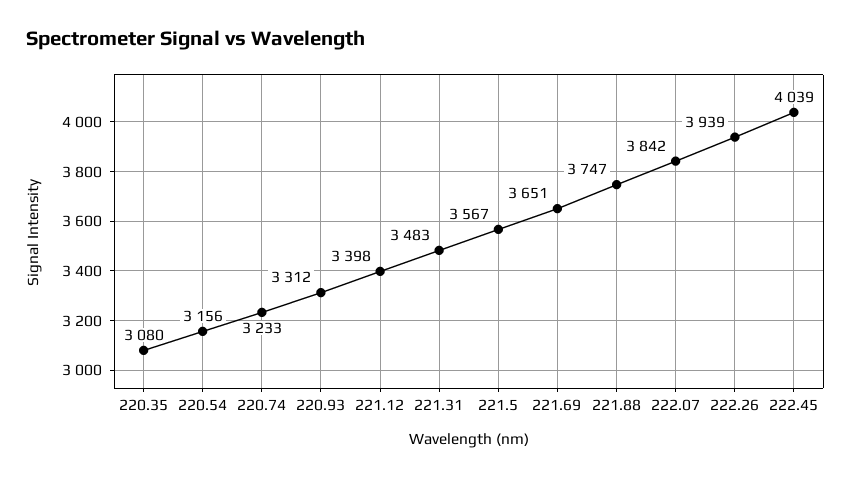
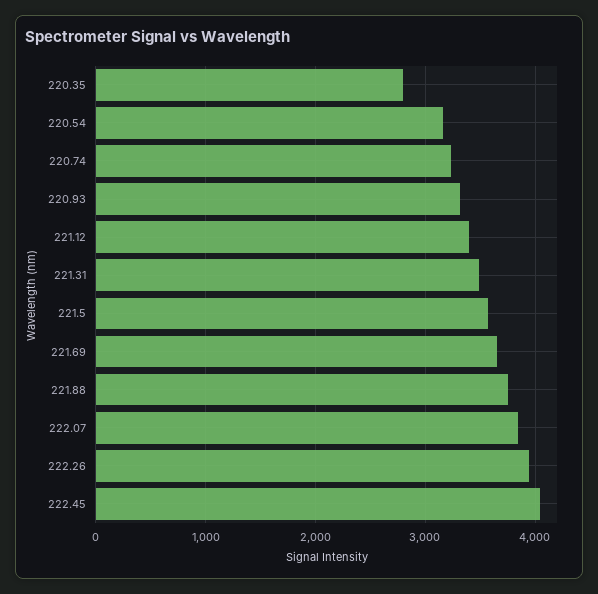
220.35: 3080 -> 2800

